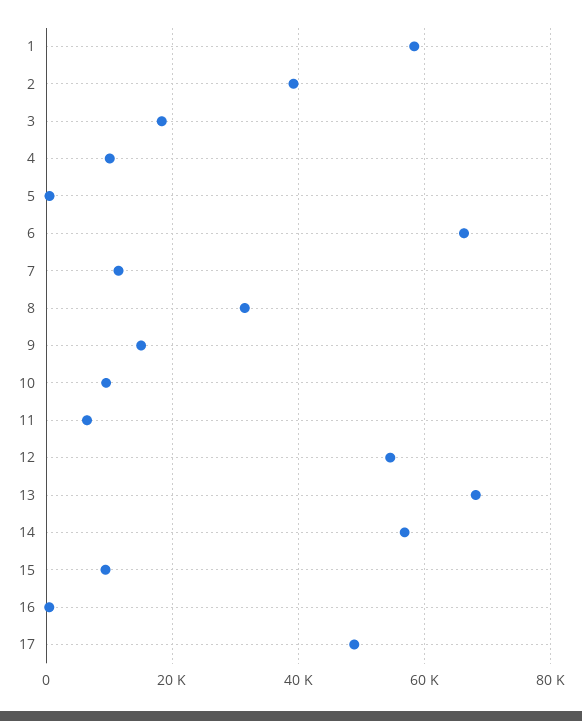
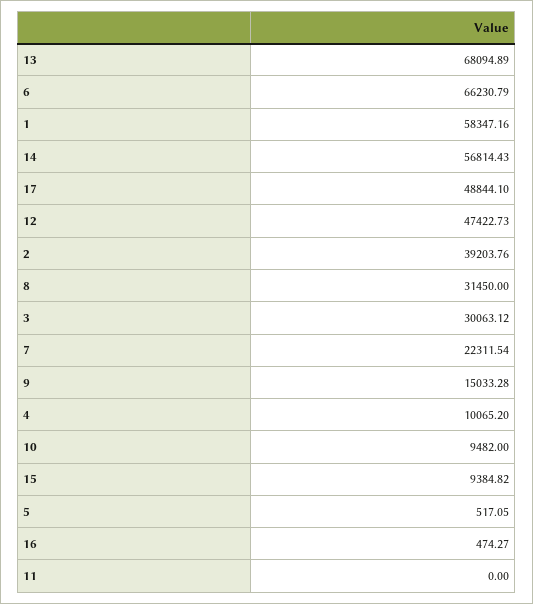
3: 18000 -> 30063.12
7: 12000 -> 22311.54
11: 6000 -> 0
12: 54000 -> 47422.73

